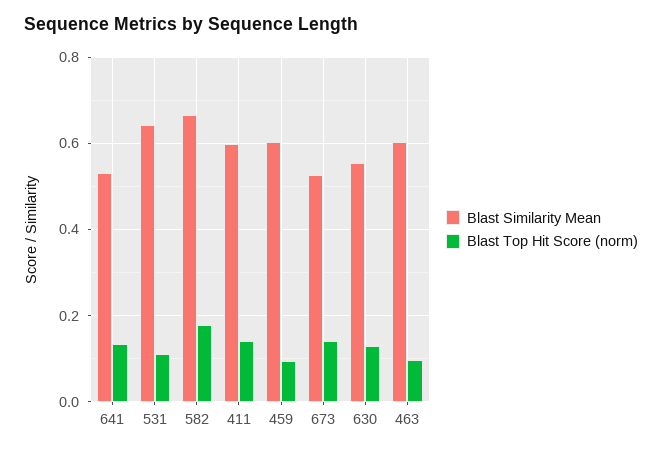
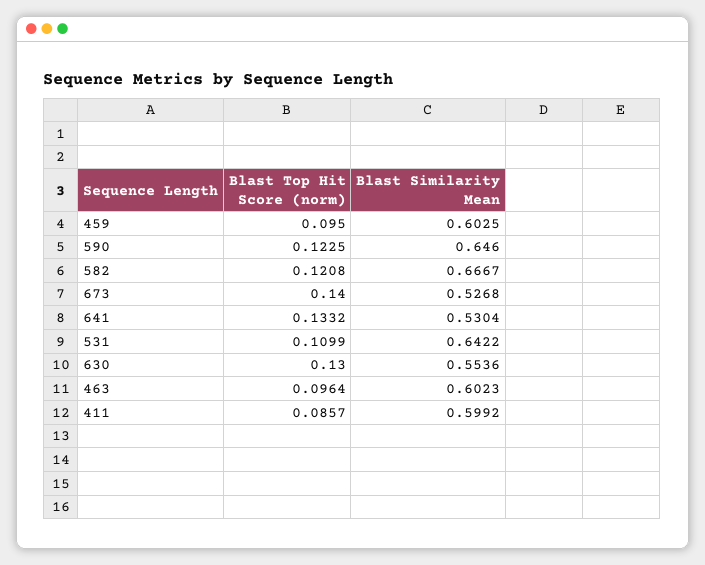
Blast Top Hit Score (norm), 582: 0.18 -> 0.1208
Blast Top Hit Score (norm), 411: 0.14 -> 0.0857
Blast Top Hit Score (norm), 590: none -> 0.1225
Blast Similarity Mean, 590: none -> 0.646

